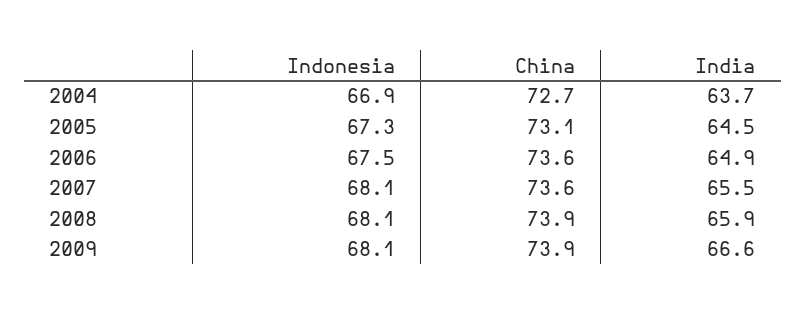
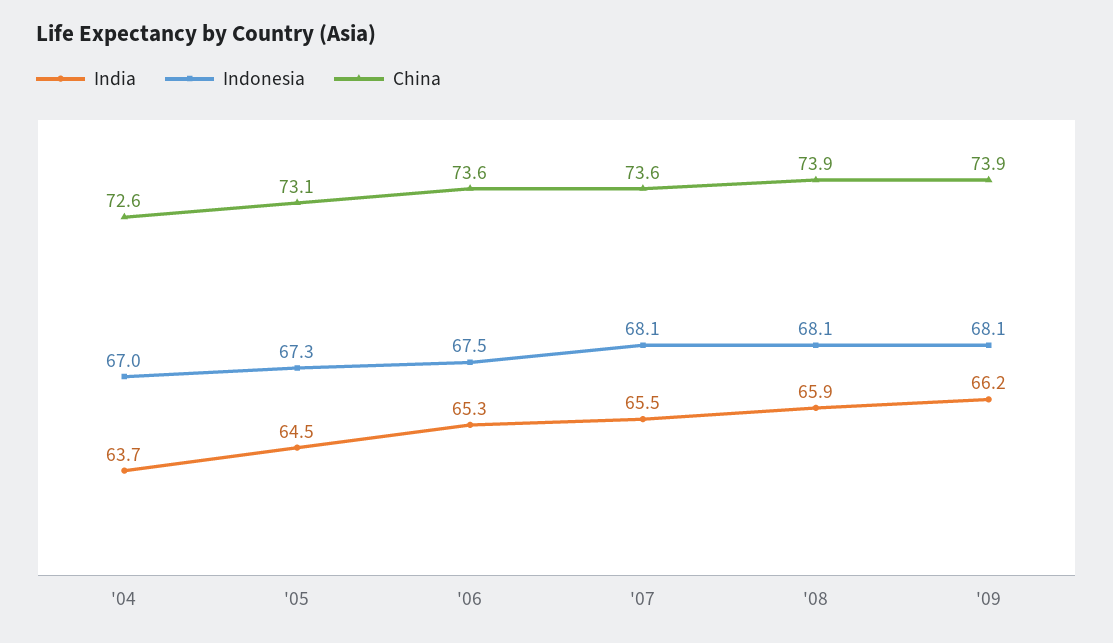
Indonesia, 2004: 66.9 -> 67
China, 2004: 72.7 -> 72.6
India, 2006: 64.9 -> 65.3
India, 2009: 66.6 -> 66.2

